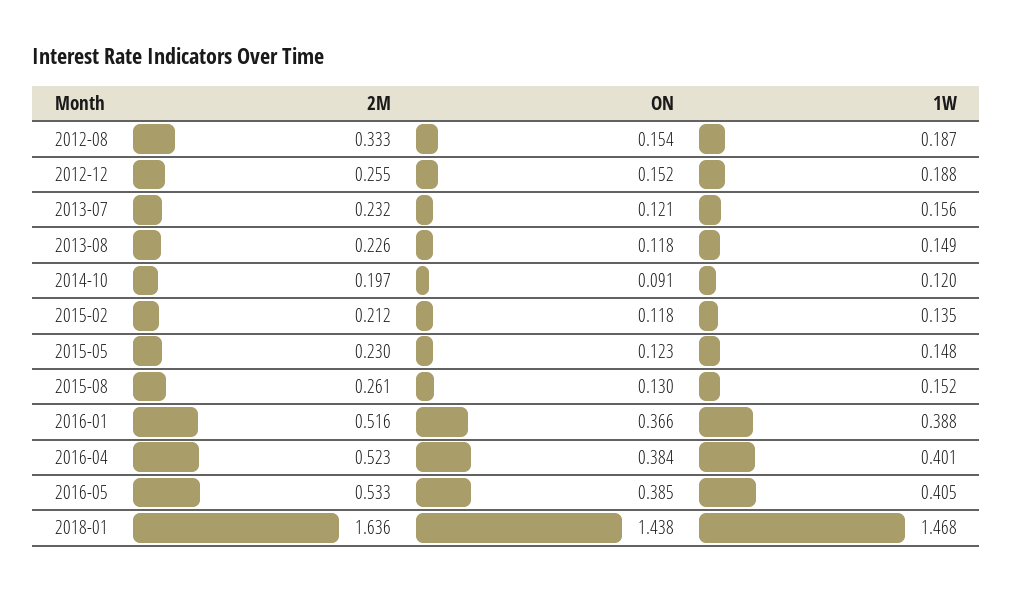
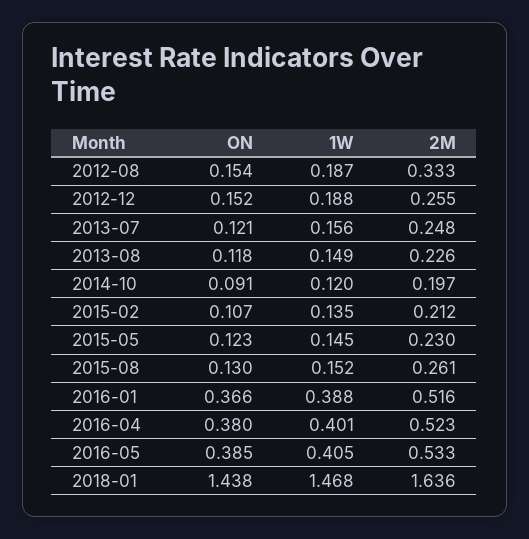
2M, 2013-07: 0.232 -> 0.248
ON, 2015-02: 0.118 -> 0.107
1W, 2015-05: 0.148 -> 0.145
ON, 2016-04: 0.384 -> 0.38

